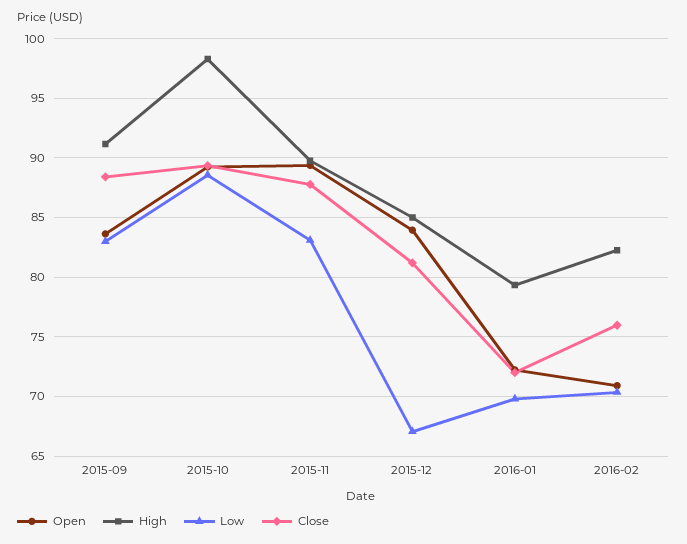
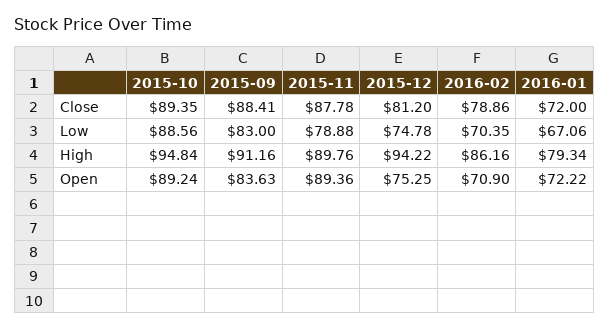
High, 2015-10: 98 -> 94.84
Low, 2015-11: 83 -> 78.88
Open, 2015-12: 84 -> 75.25
High, 2015-12: 85 -> 94.22
Low, 2015-12: 67 -> 74.78
Low, 2016-01: 70 -> 67.06
High, 2016-02: 82 -> 86.16
Close, 2016-02: 76 -> 78.86

